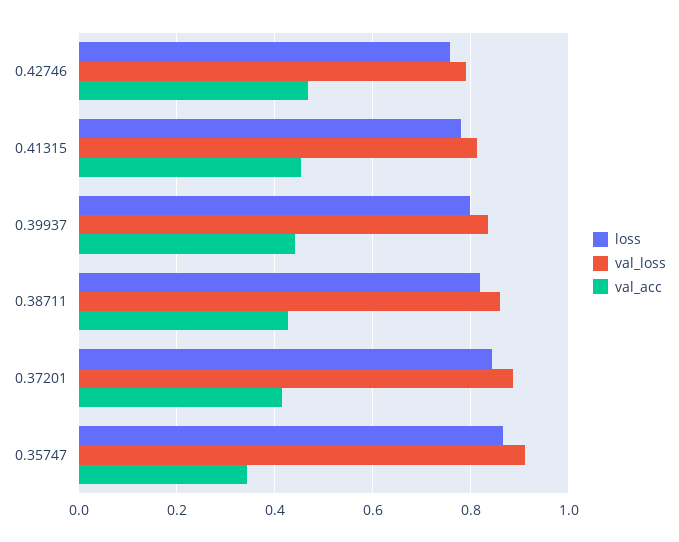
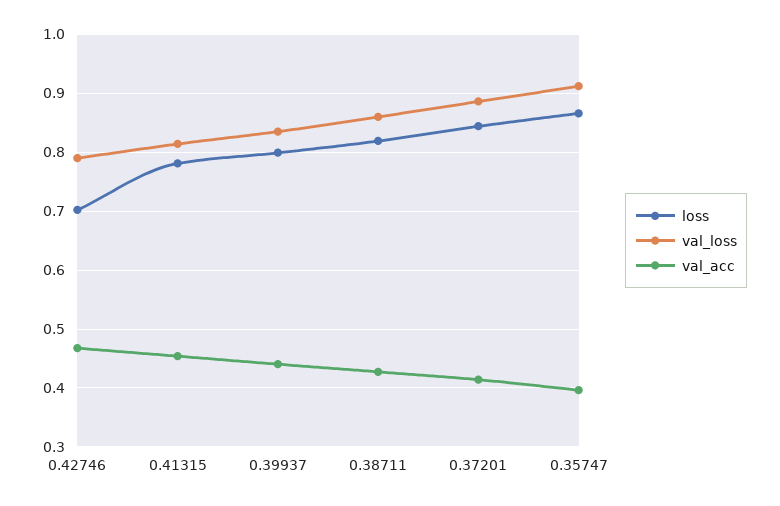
loss, 0.42746: 0.76 -> 0.7
val_acc, 0.35747: 0.34 -> 0.4

